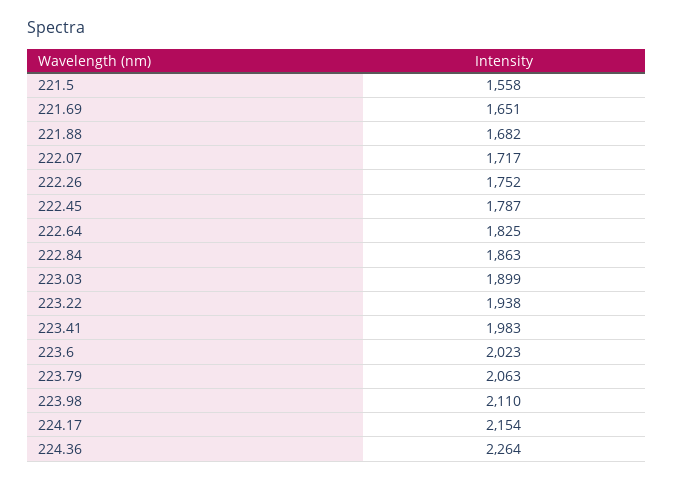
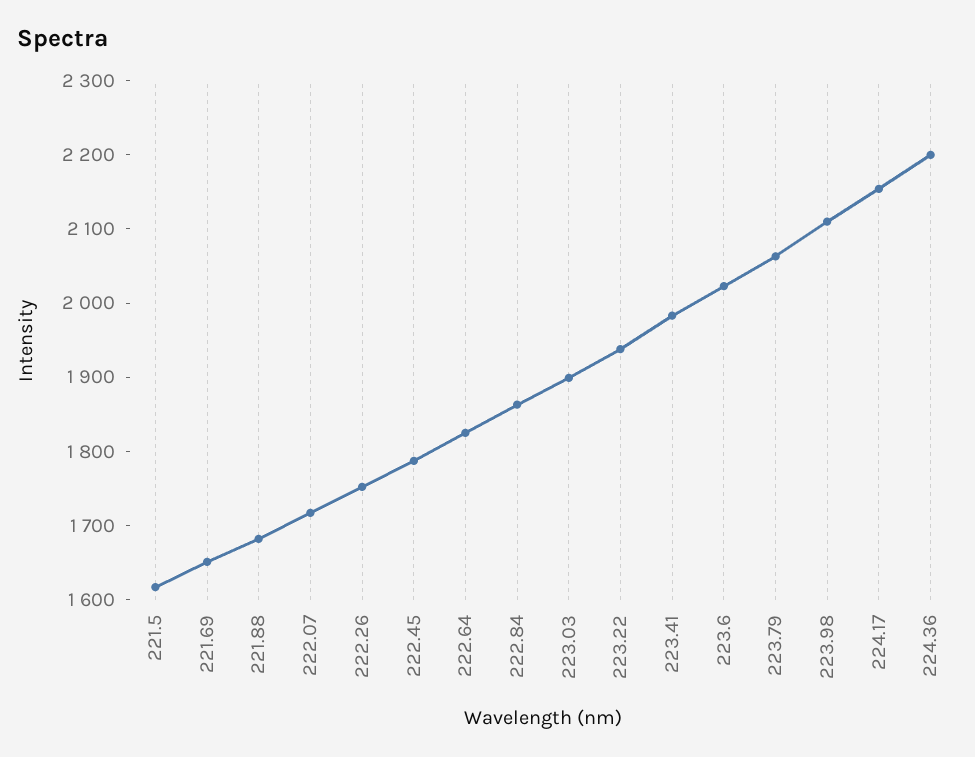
221.5: 1558 -> 1620
224.36: 2264 -> 2200

